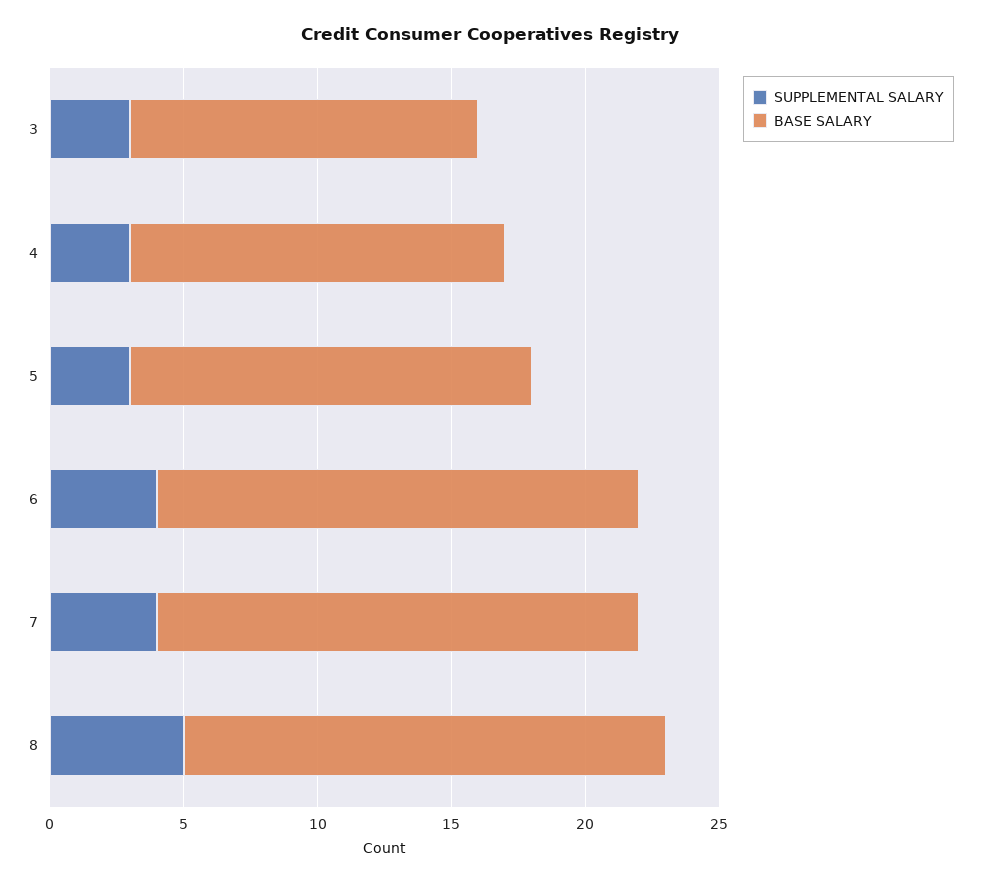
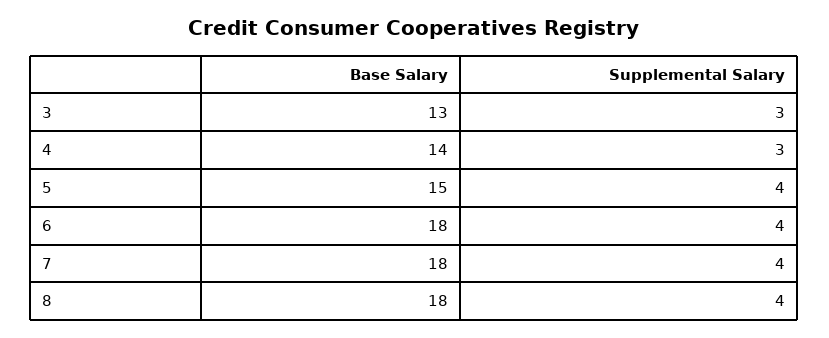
SUPPLEMENTAL SALARY, 5: 3 -> 4
SUPPLEMENTAL SALARY, 8: 5 -> 4

